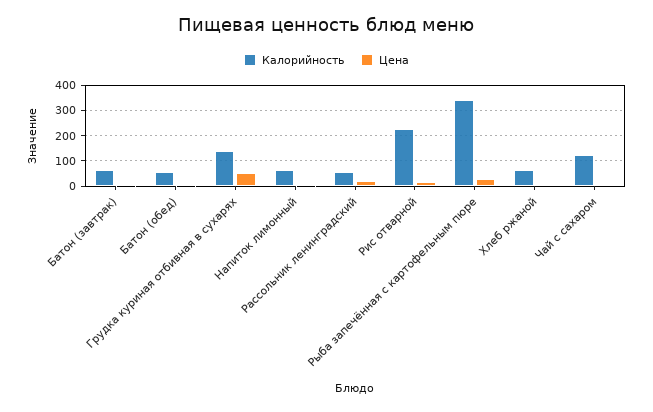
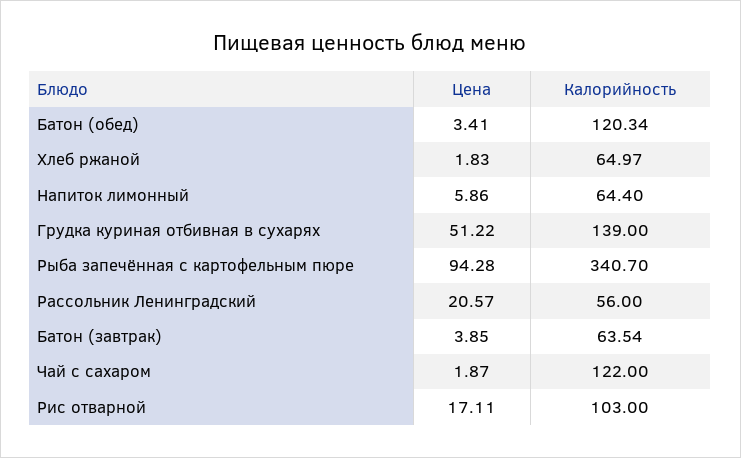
Калорийность, Батон (обед): 50 -> 120.34
Калорийность, Рис отварной: 225 -> 103
Цена, Рыба запечённая с картофельным пюре: 25 -> 94.28

